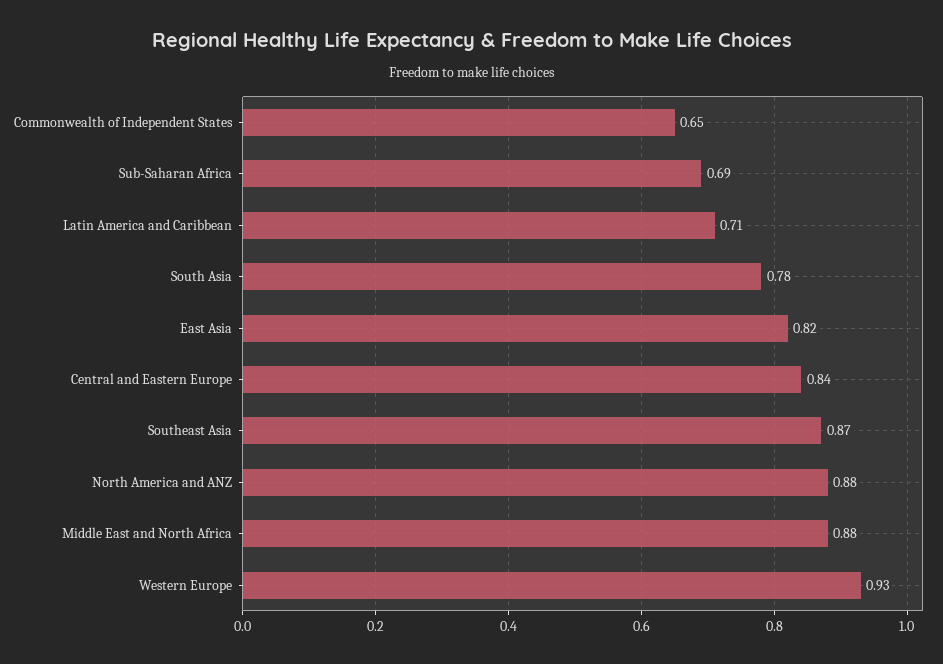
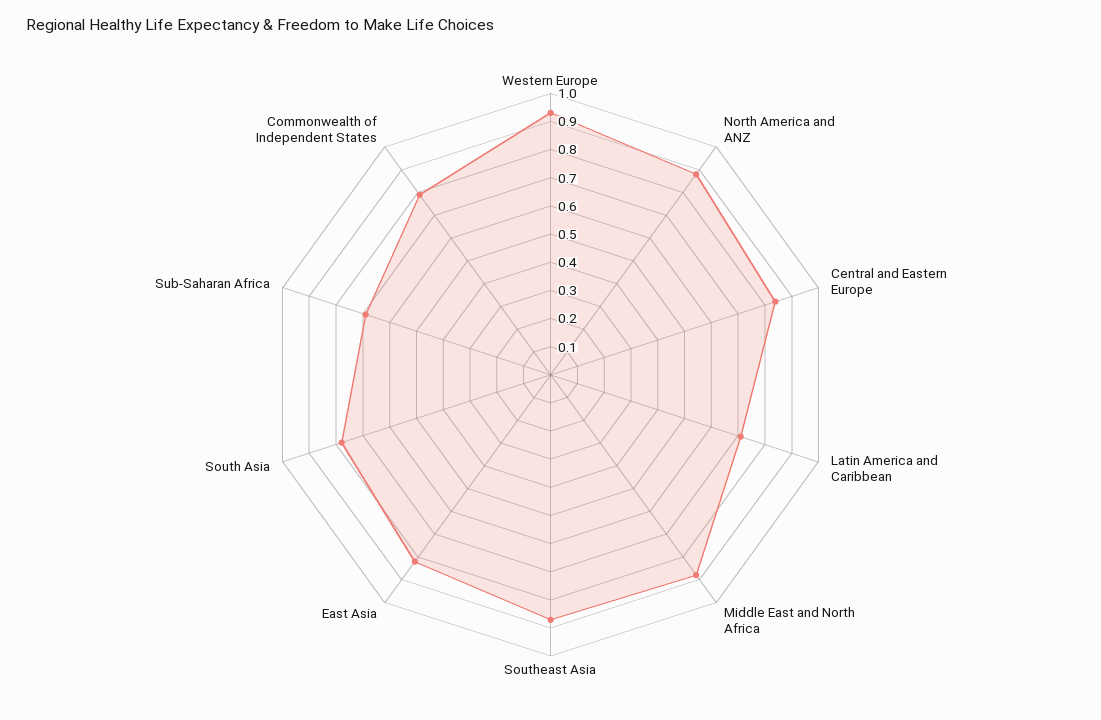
Commonwealth of Independent States: 0.65 -> 0.8

